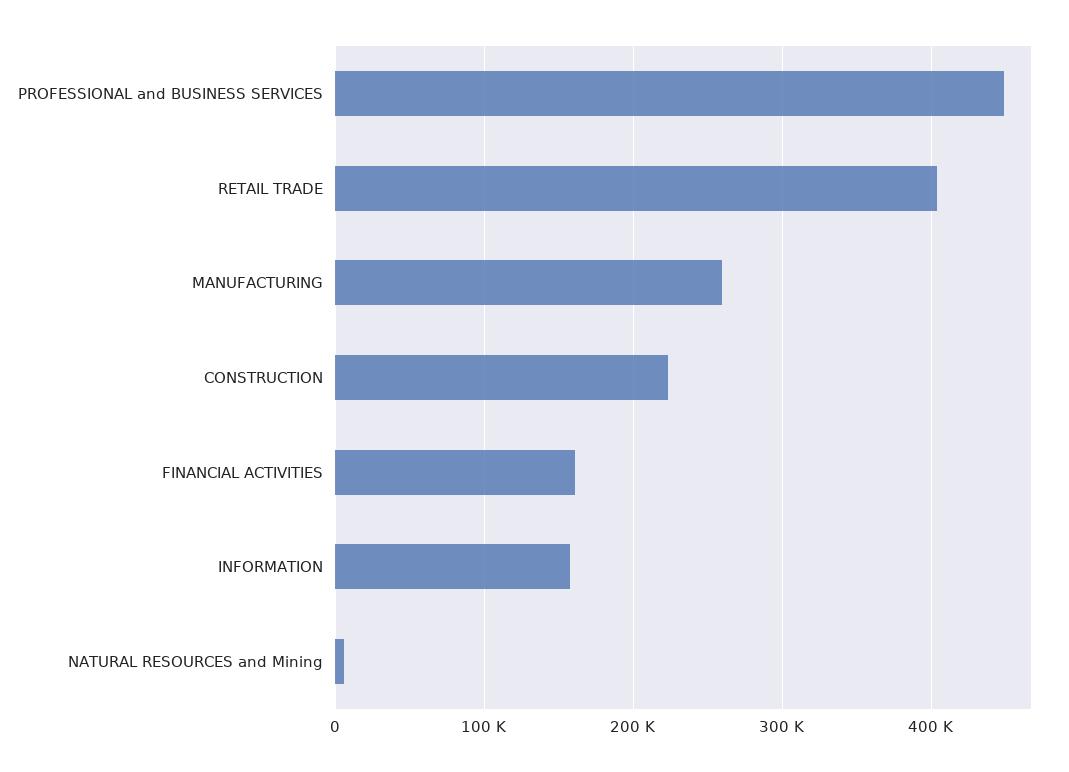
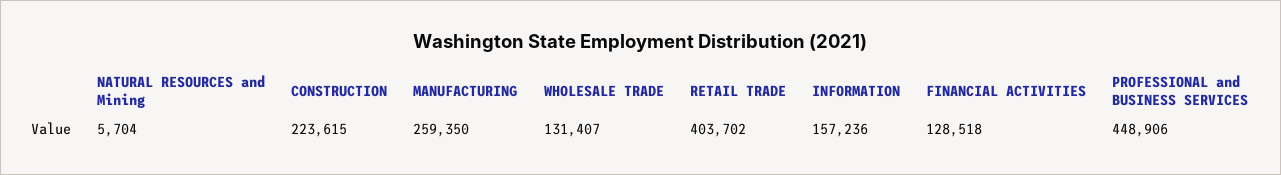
FINANCIAL ACTIVITIES: 160000 -> 128518
WHOLESALE TRADE: none -> 131407

